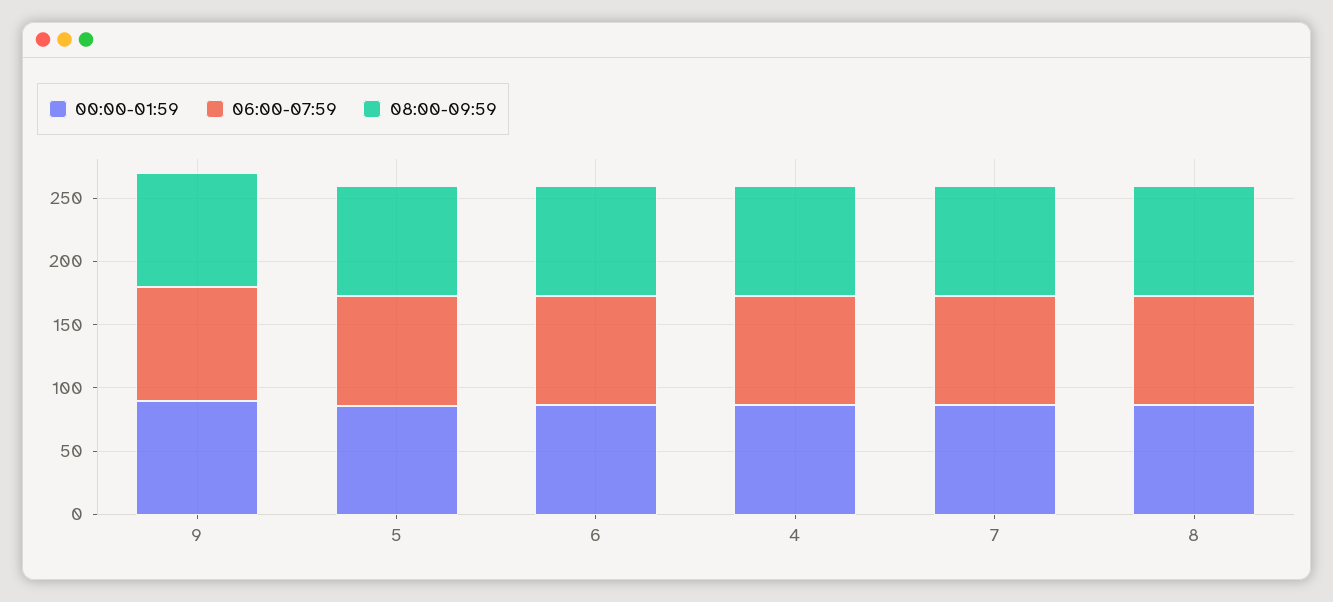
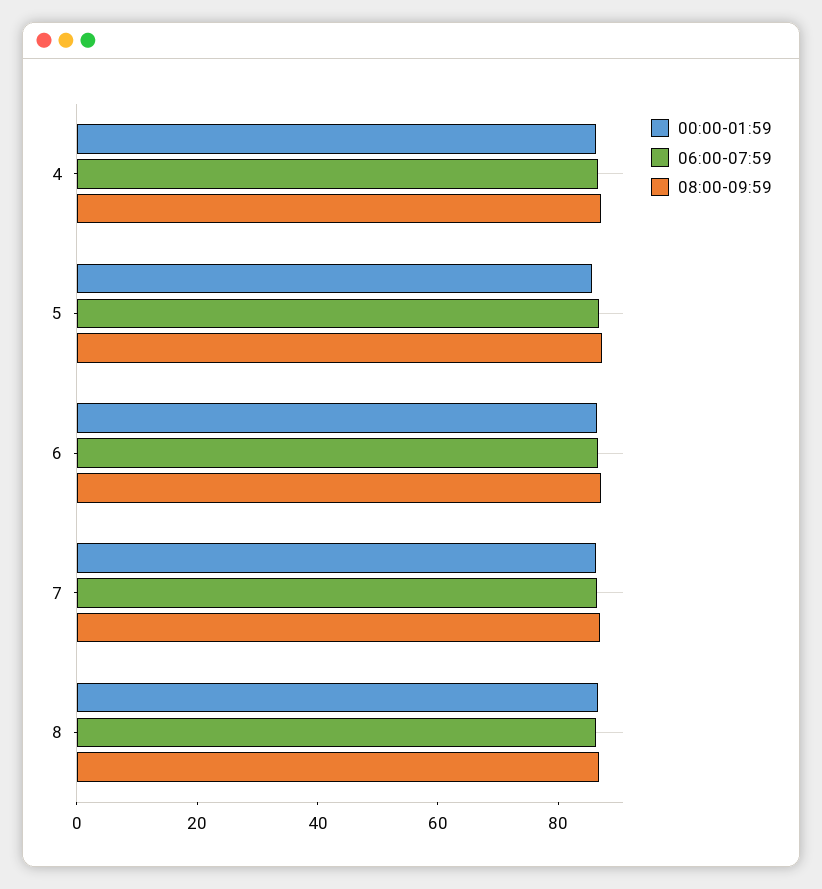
00:00-01:59, 9: 90 -> none
06:00-07:59, 9: 90 -> none
08:00-09:59, 9: 90 -> none

